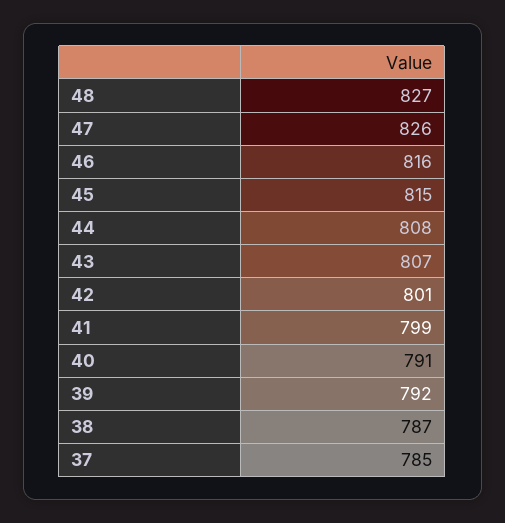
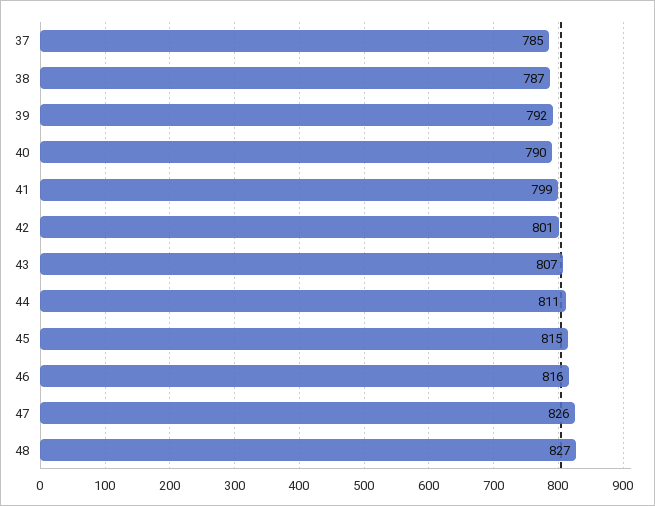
44: 808 -> 811
40: 791 -> 790

